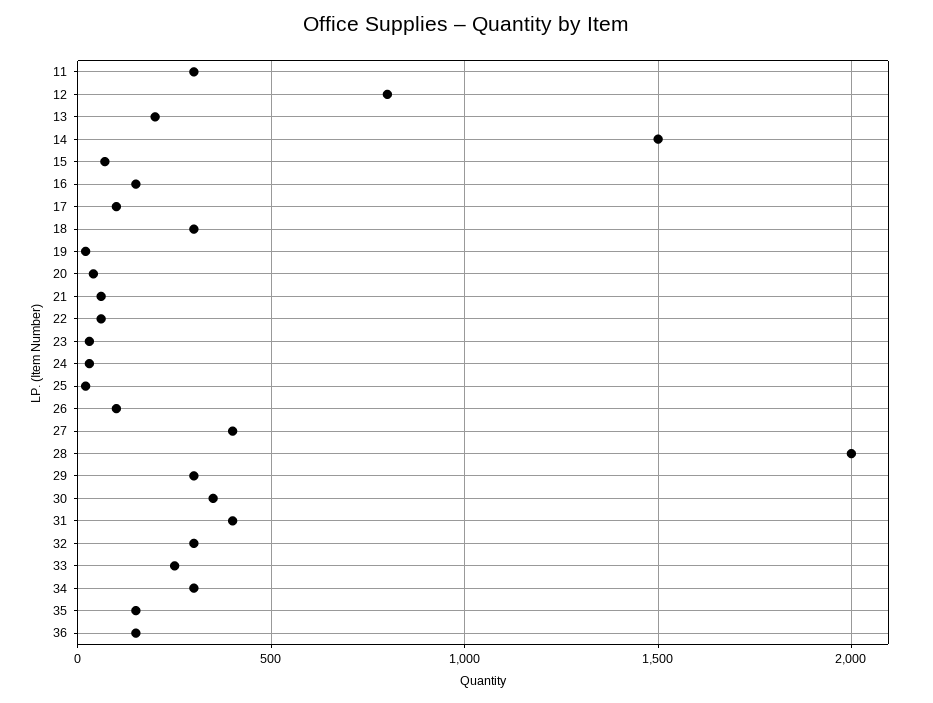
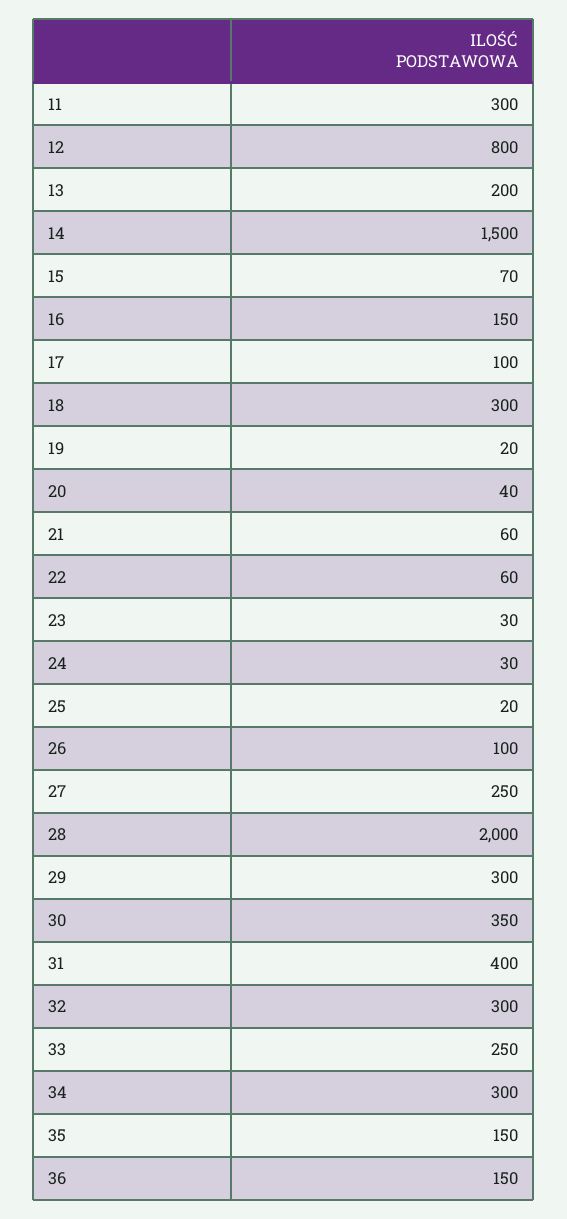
27: 400 -> 250

